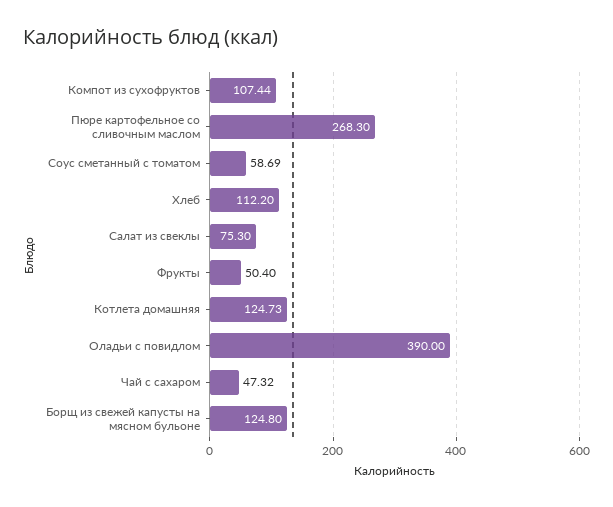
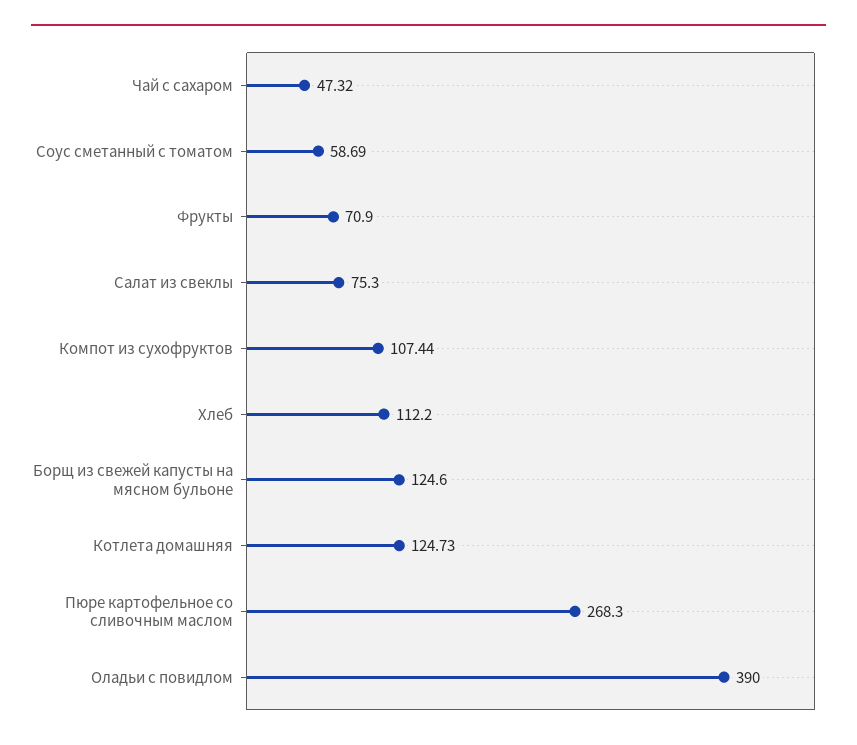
Фрукты: 50.4 -> 70.9
Борщ из свежей капусты на мясном бульоне: 124.8 -> 124.6

